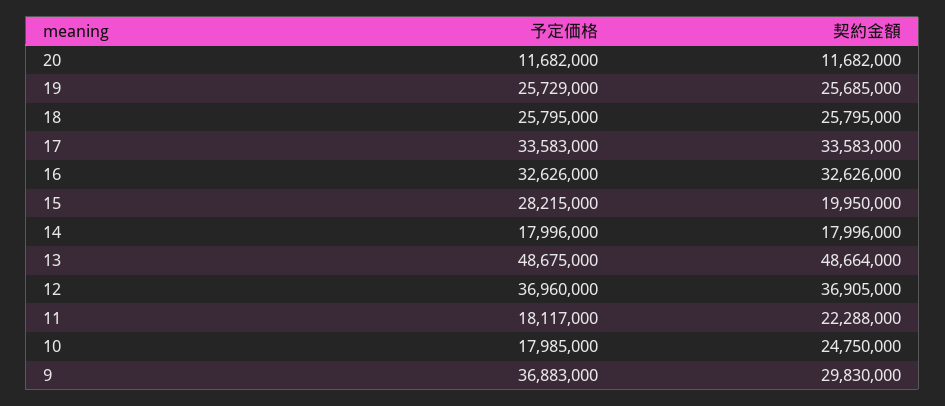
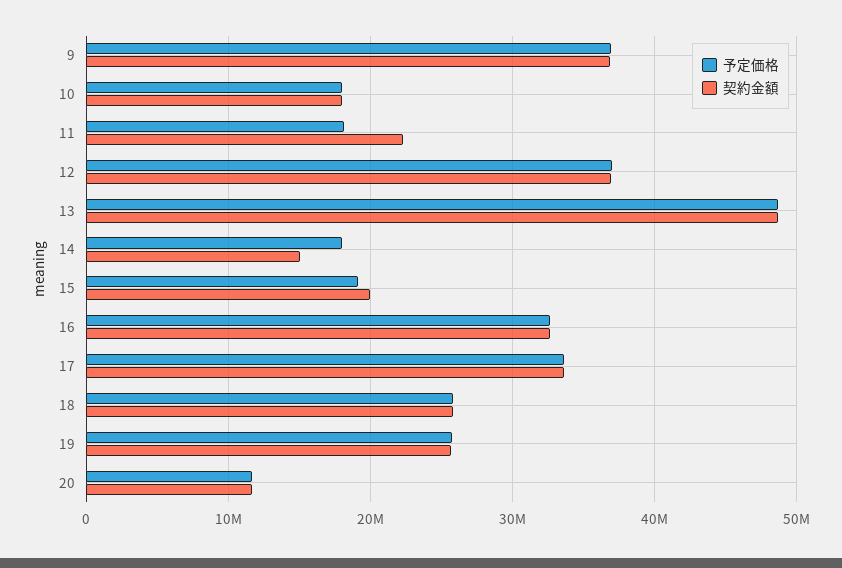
予定価格, 15: 28215000 -> 19000000
契約金額, 14: 17996000 -> 15000000
契約金額, 10: 24750000 -> 18000000
契約金額, 9: 29830000 -> 37000000

